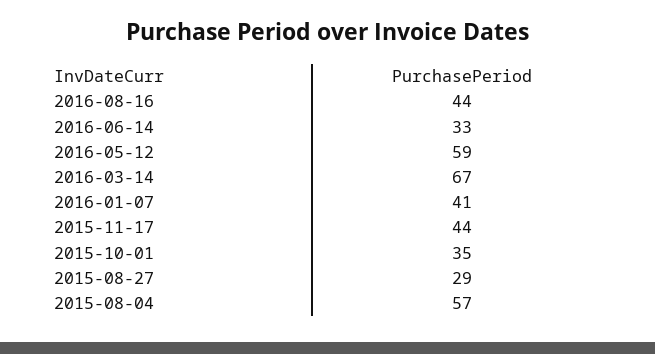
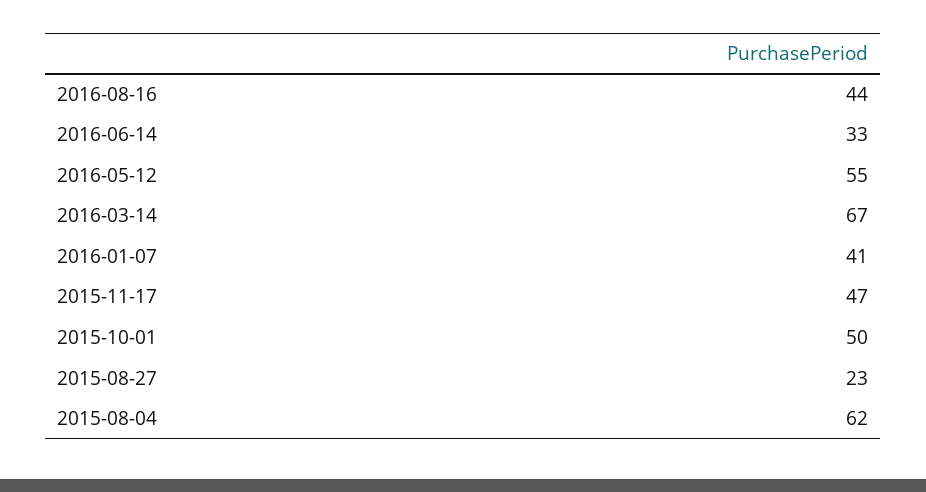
2016-05-12: 59 -> 55
2015-11-17: 44 -> 47
2015-10-01: 35 -> 50
2015-08-27: 29 -> 23
2015-08-04: 57 -> 62

